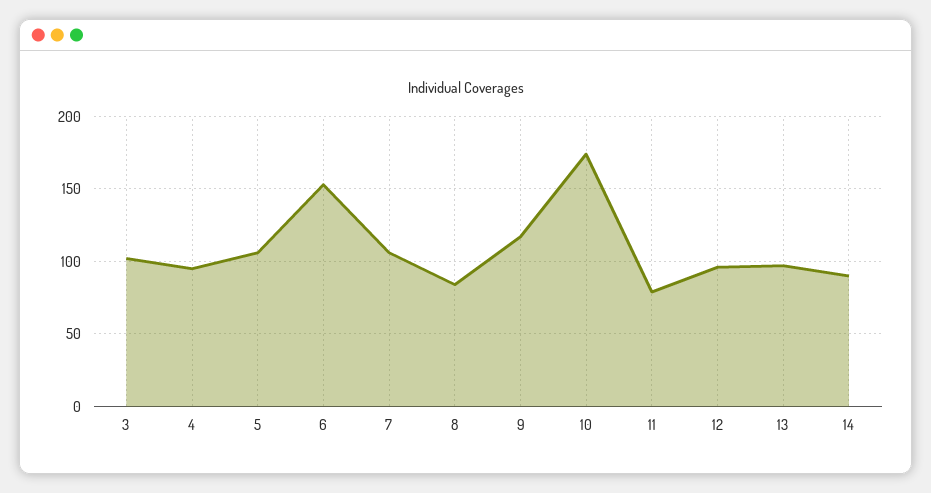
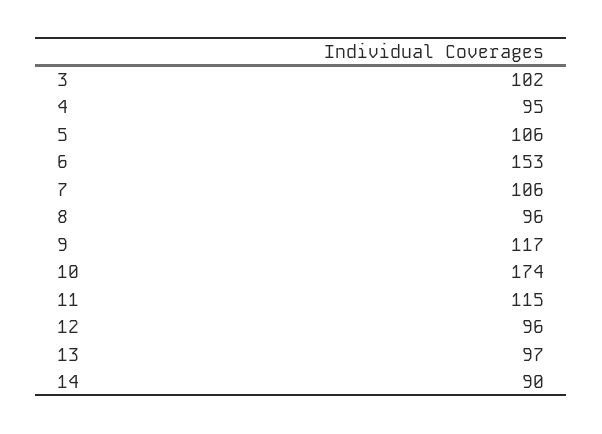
8: 85 -> 96
11: 80 -> 115

